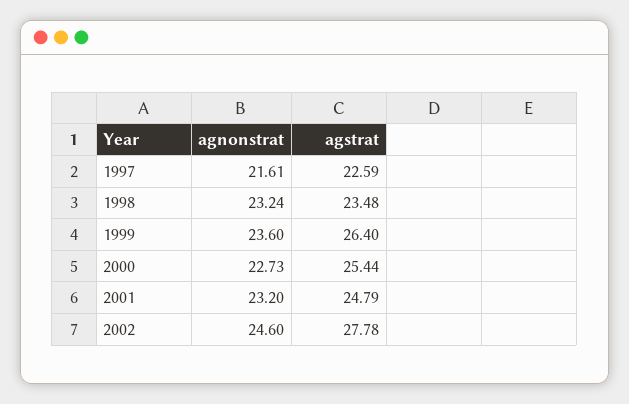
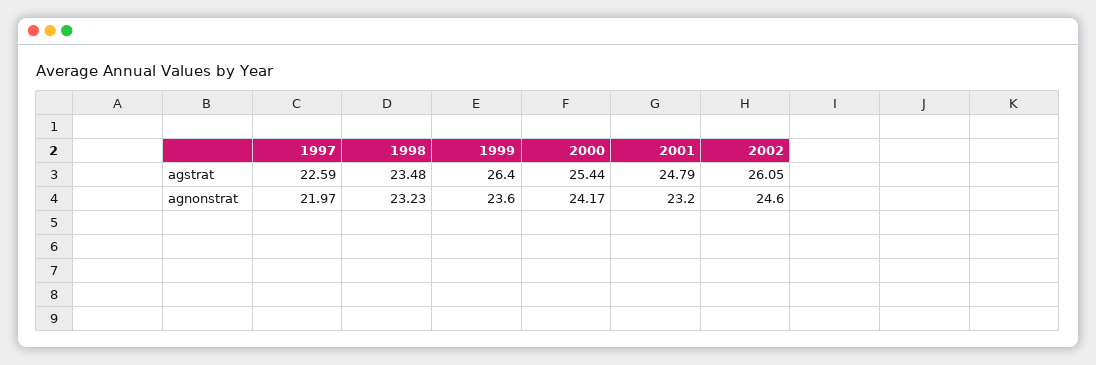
agnonstrat, 1997: 21.61 -> 21.97
agnonstrat, 1998: 23.24 -> 23.23
agnonstrat, 2000: 22.73 -> 24.17
agstrat, 2002: 27.78 -> 26.05

